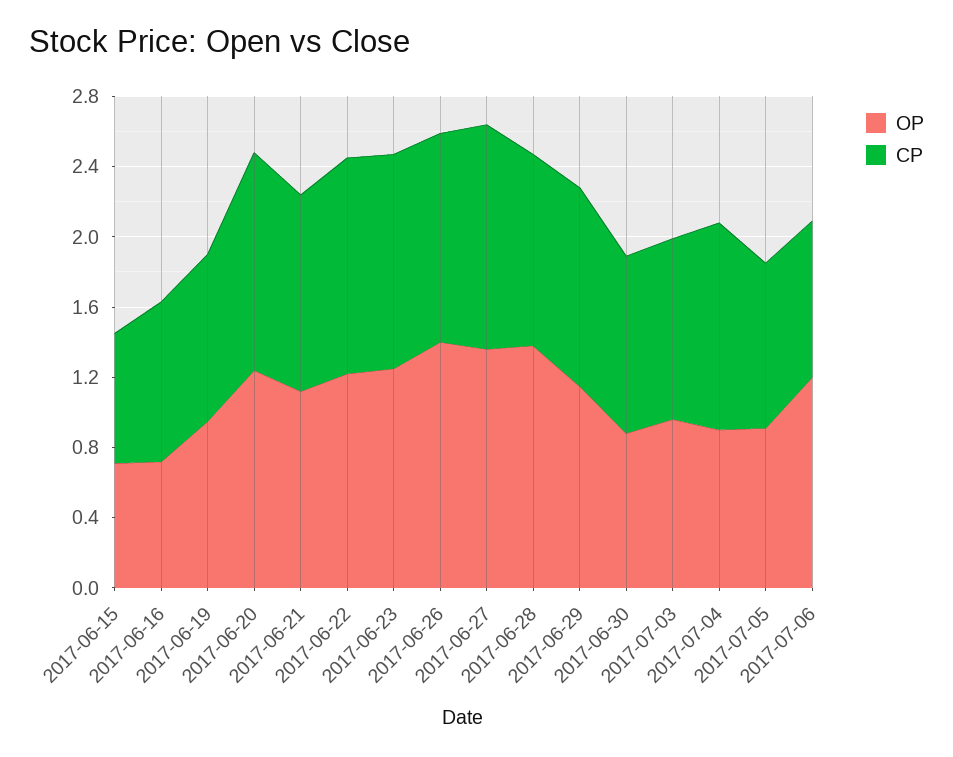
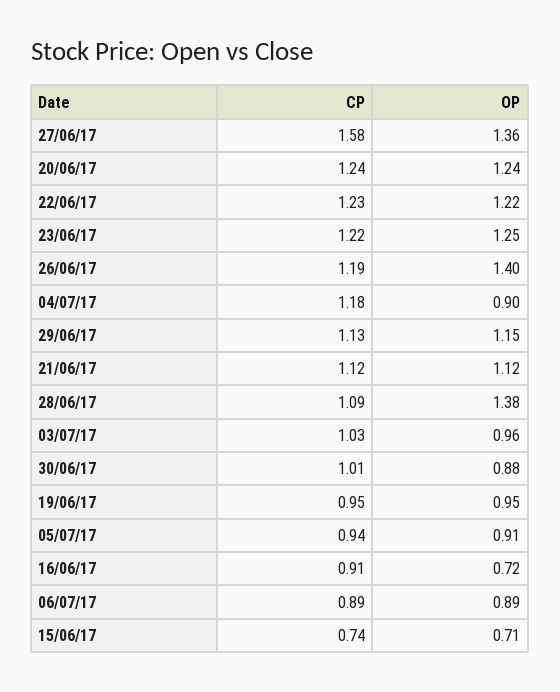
CP, 2017-06-27: 1.3 -> 1.58
OP, 2017-07-06: 1.2 -> 0.89

